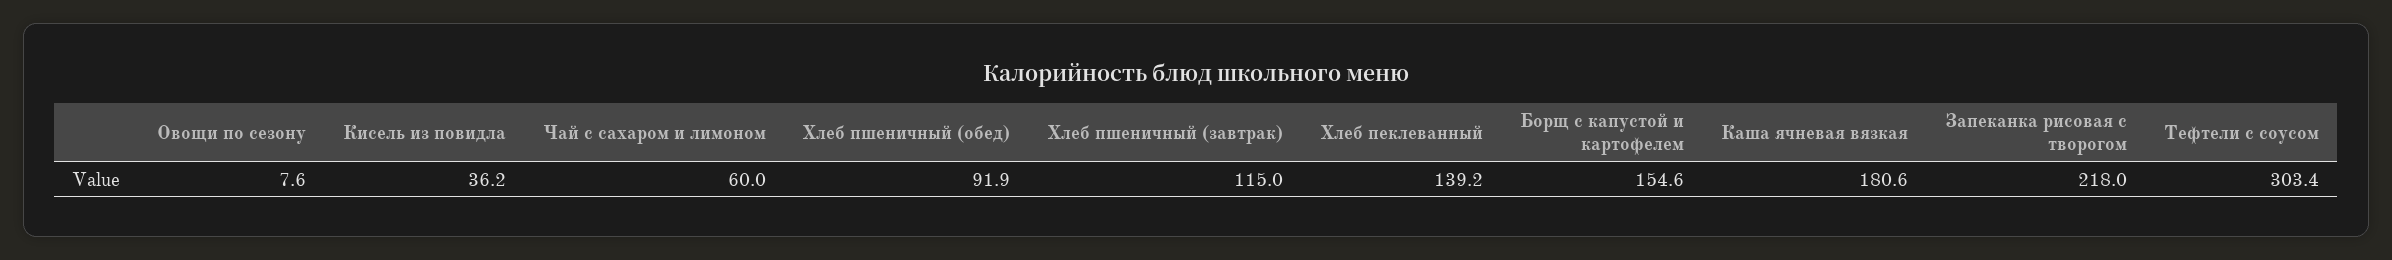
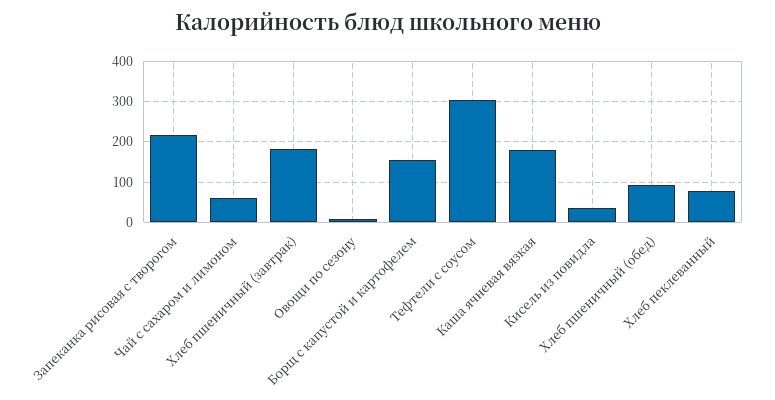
Хлеб пшеничный (завтрак): 115 -> 180
Хлеб пеклеванный: 139.2 -> 80

